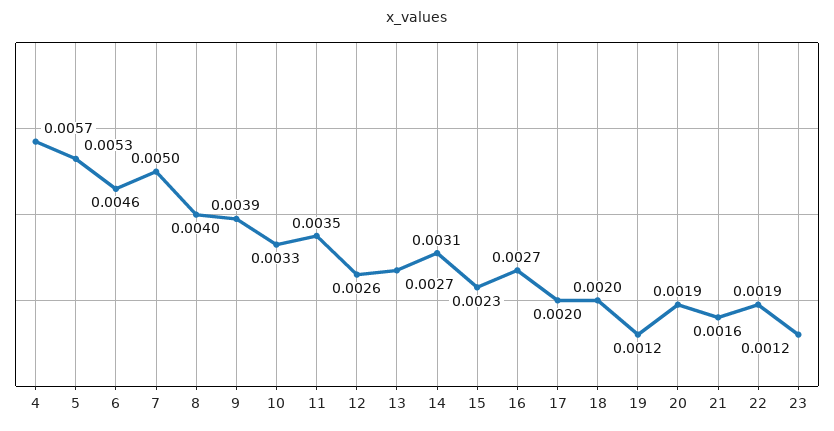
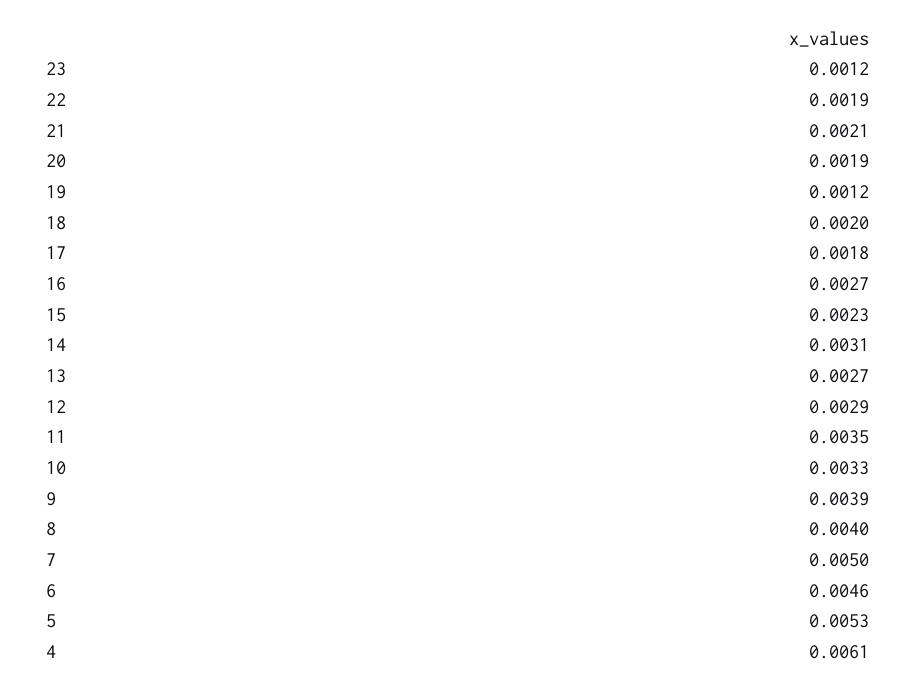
4: 0.0057 -> 0.0061
12: 0.0026 -> 0.0029
17: 0.002 -> 0.0018
21: 0.0016 -> 0.0021

